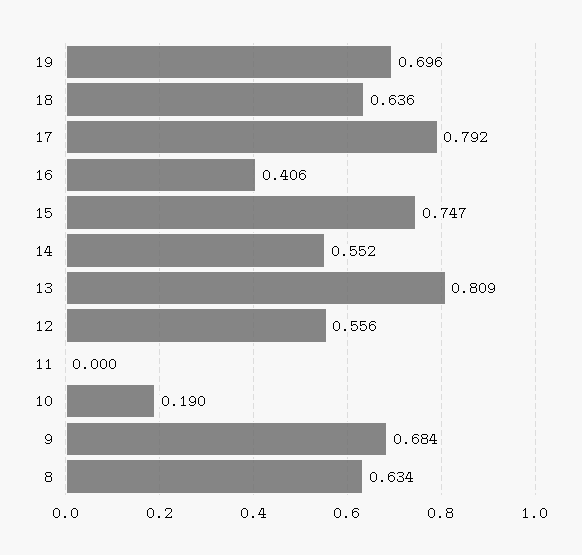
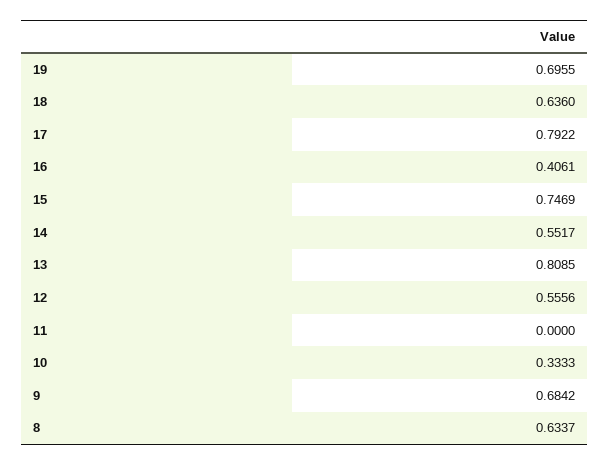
10: 0.19 -> 0.3333

